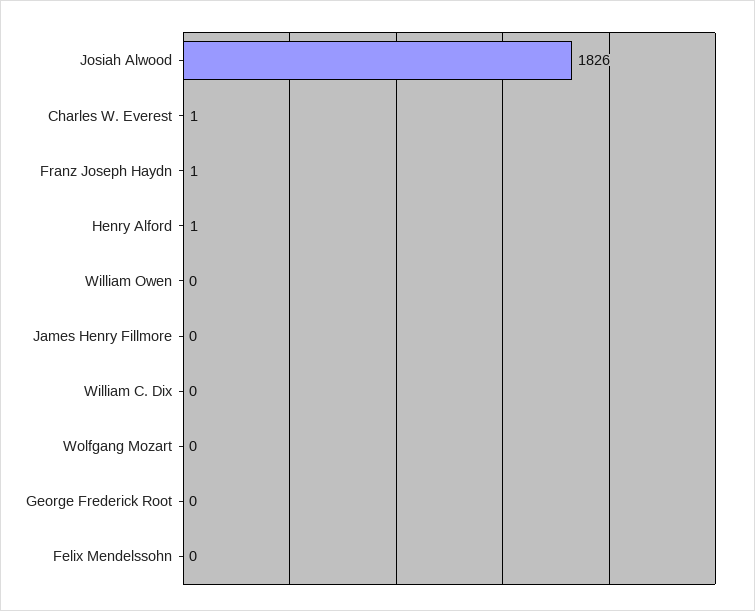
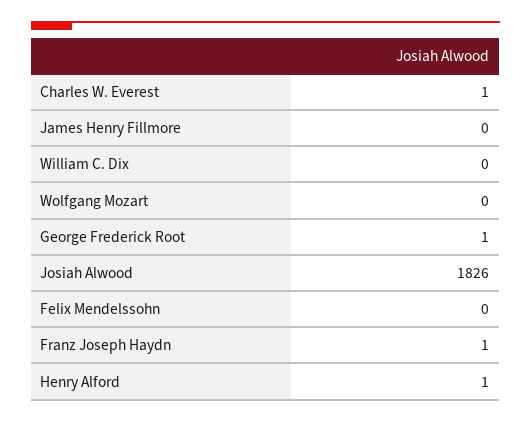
William Owen: 0 -> none
George Frederick Root: 0 -> 1

